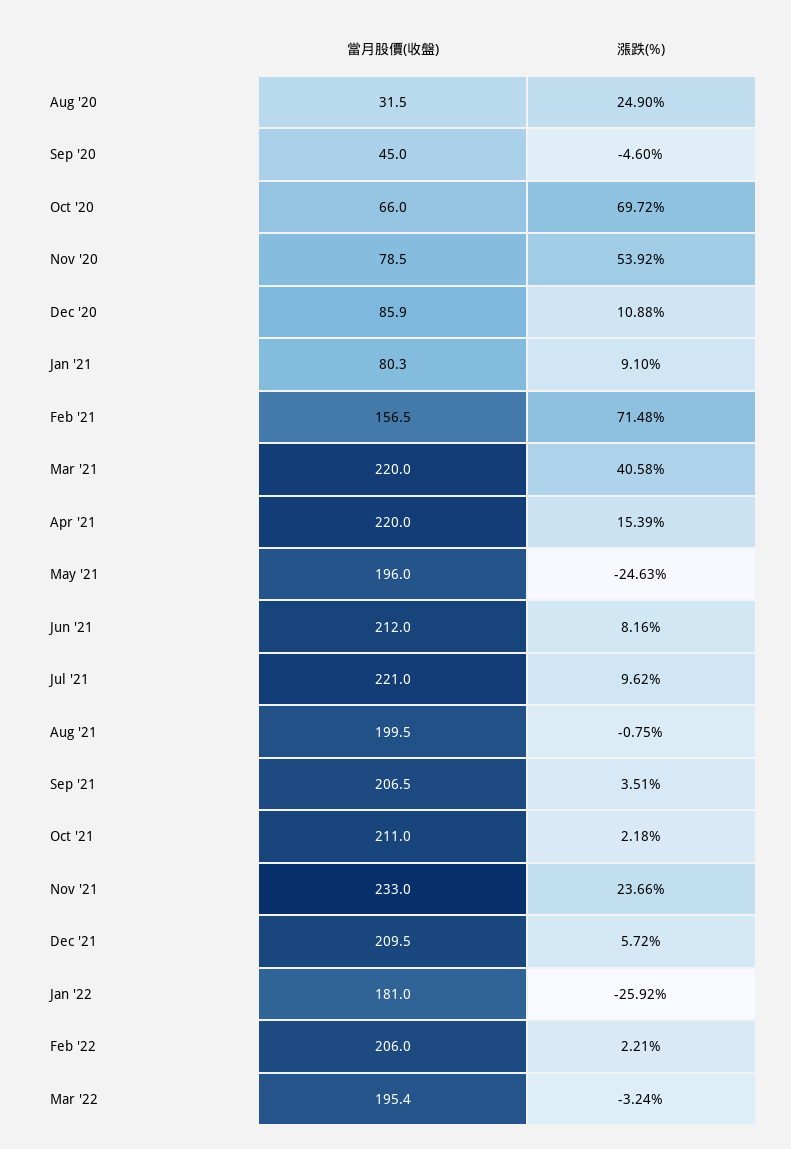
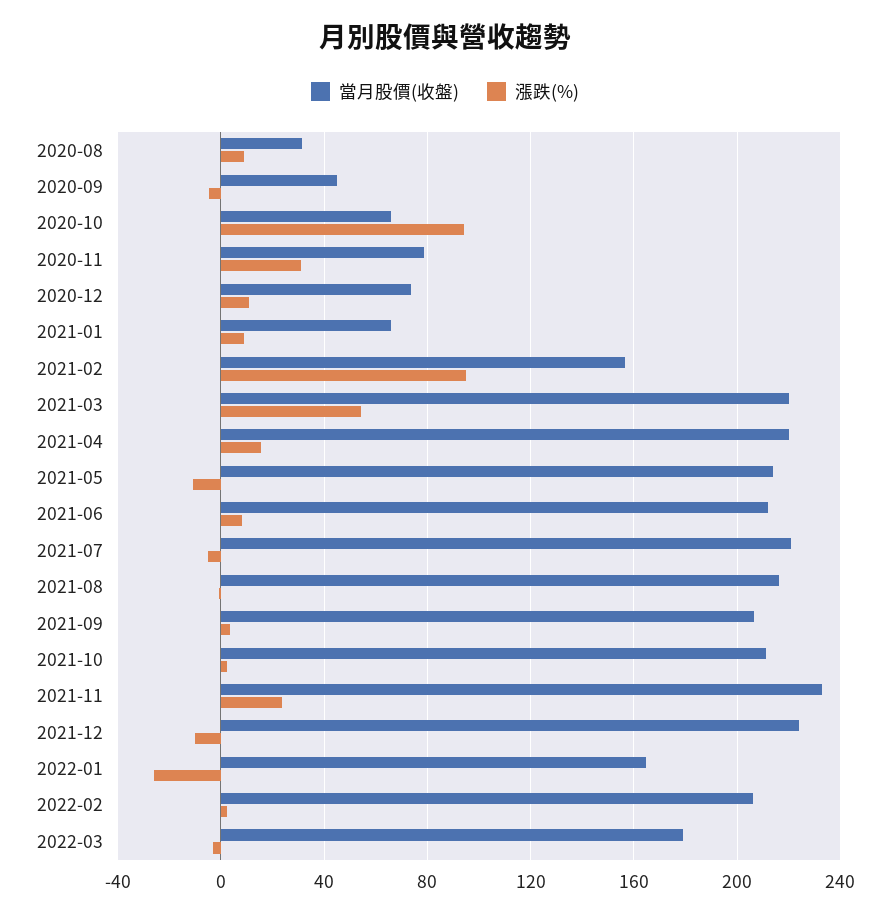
漲跌(%), Aug '20: 24.9 -> 10
漲跌(%), Oct '20: 69.72 -> 95
漲跌(%), Nov '20: 53.92 -> 30
當月股價(收盤), Dec '20: 85.9 -> 75
當月股價(收盤), Jan '21: 80.3 -> 65
漲跌(%), Feb '21: 71.48 -> 95
漲跌(%), Mar '21: 40.58 -> 55
當月股價(收盤), May '21: 196 -> 215
漲跌(%), May '21: -24.63 -> -10
漲跌(%), Jul '21: 9.62 -> -5
當月股價(收盤), Aug '21: 199.5 -> 215
當月股價(收盤), Dec '21: 209.5 -> 225
漲跌(%), Dec '21: 5.72 -> -10
當月股價(收盤), Jan '22: 181 -> 165
當月股價(收盤), Mar '22: 195.4 -> 180

